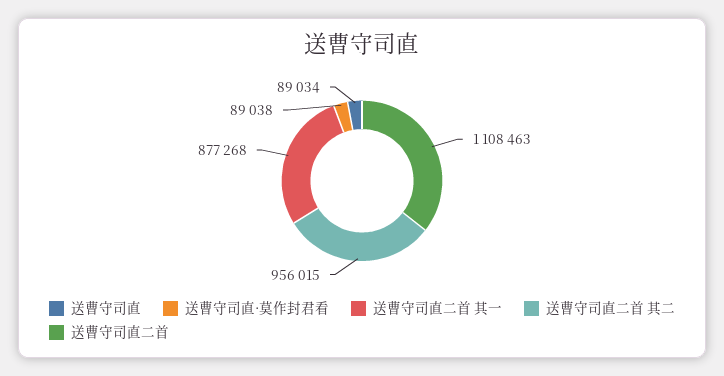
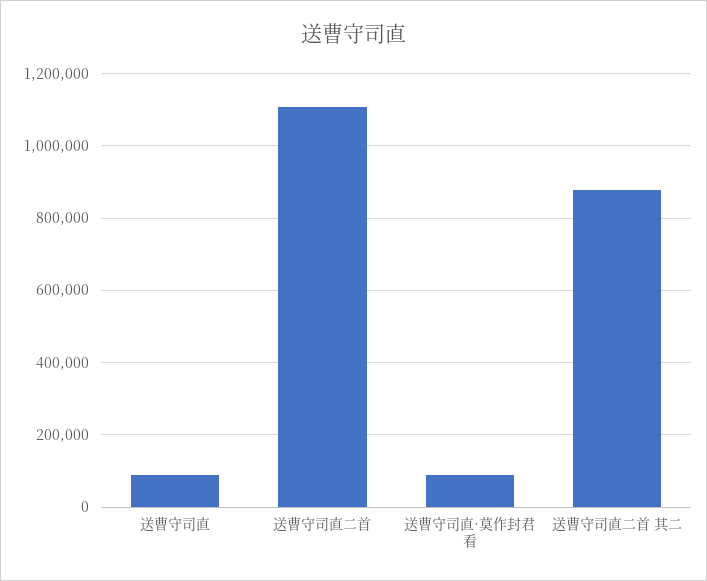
送曹守司直二首 其一: 877268 -> none
送曹守司直二首 其二: 956015 -> 880000

